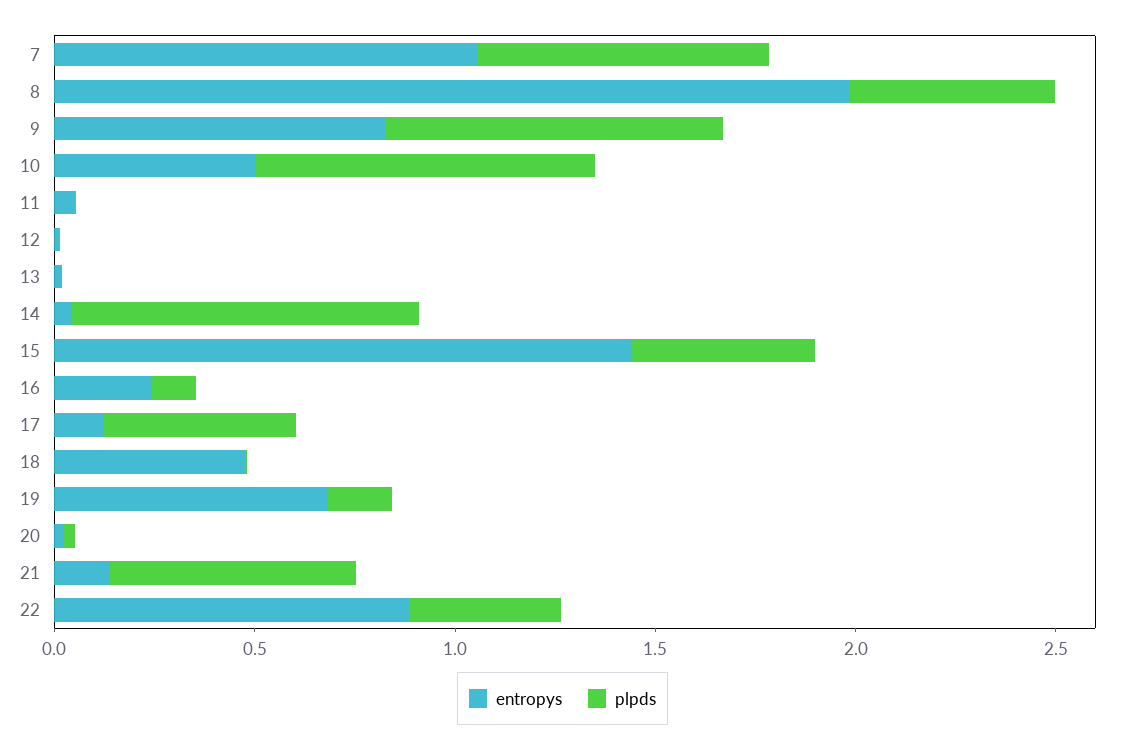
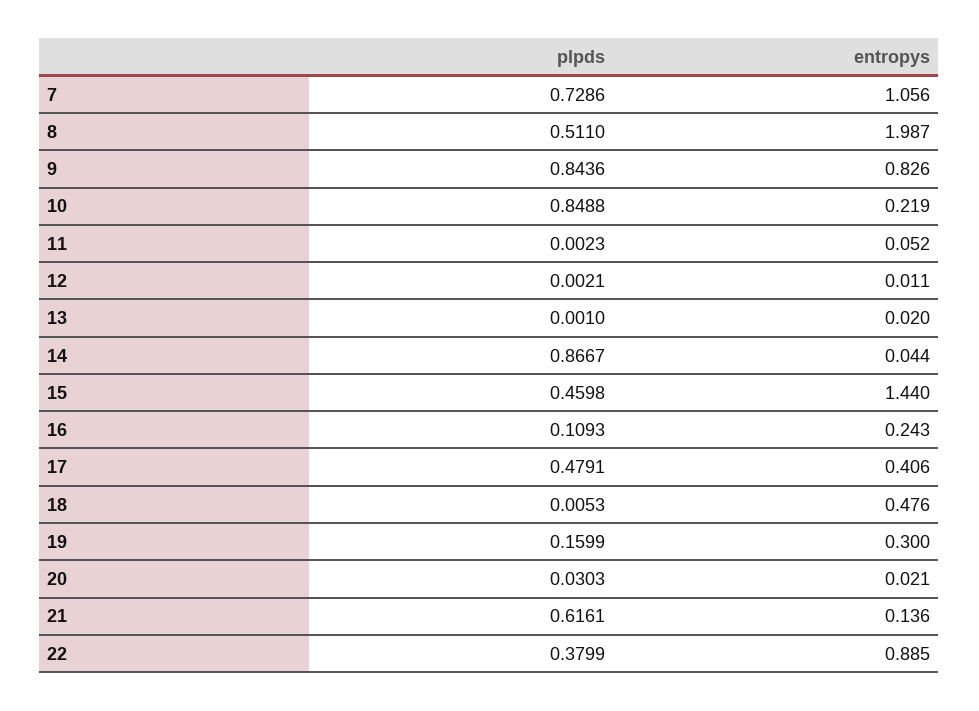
entropys, 10: 0.5 -> 0.219
entropys, 17: 0.1 -> 0.406
entropys, 19: 0.7 -> 0.3

